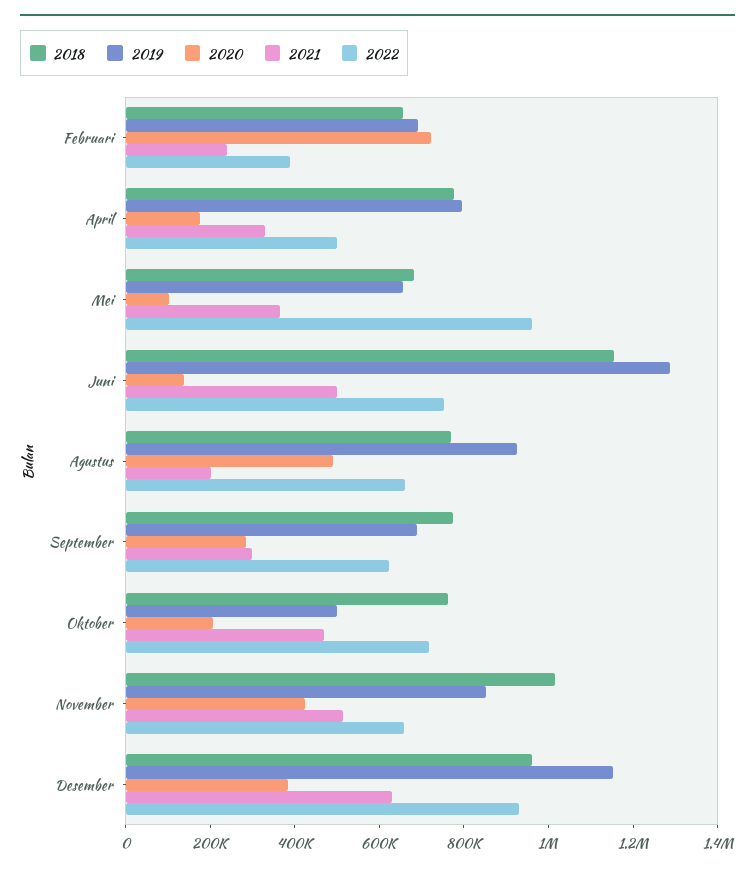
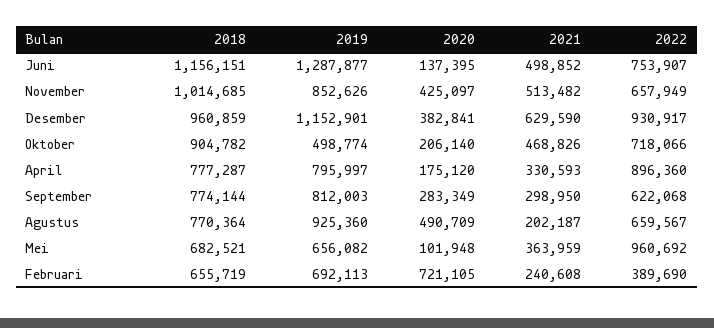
2022, April: 500000 -> 896360
2019, September: 700000 -> 812003
2018, Oktober: 750000 -> 904782

